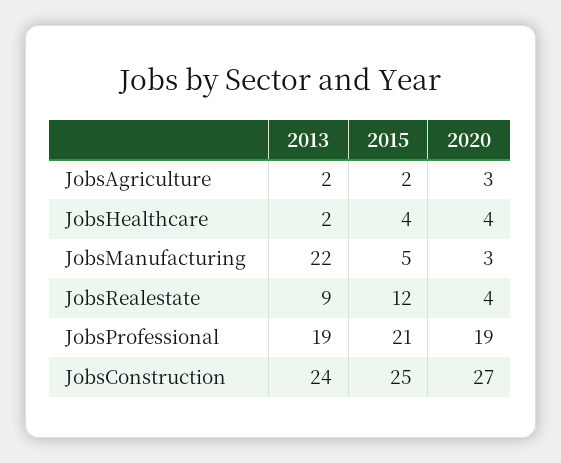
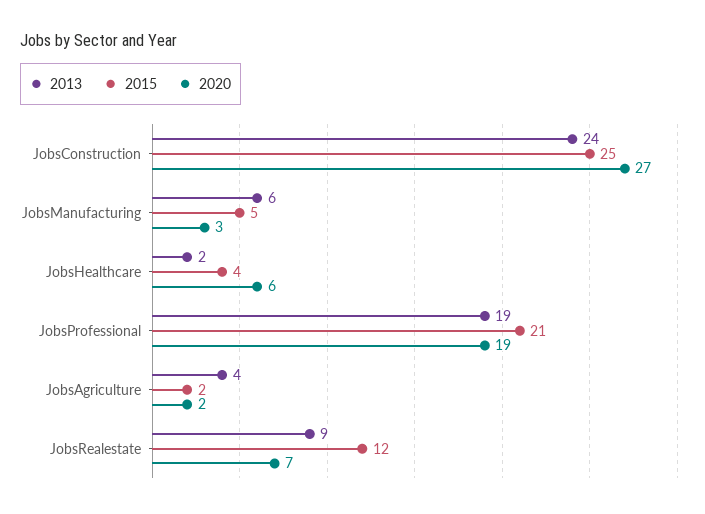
2013, JobsAgriculture: 2 -> 4
2020, JobsAgriculture: 3 -> 2
2020, JobsHealthcare: 4 -> 6
2013, JobsManufacturing: 22 -> 6
2020, JobsRealestate: 4 -> 7

